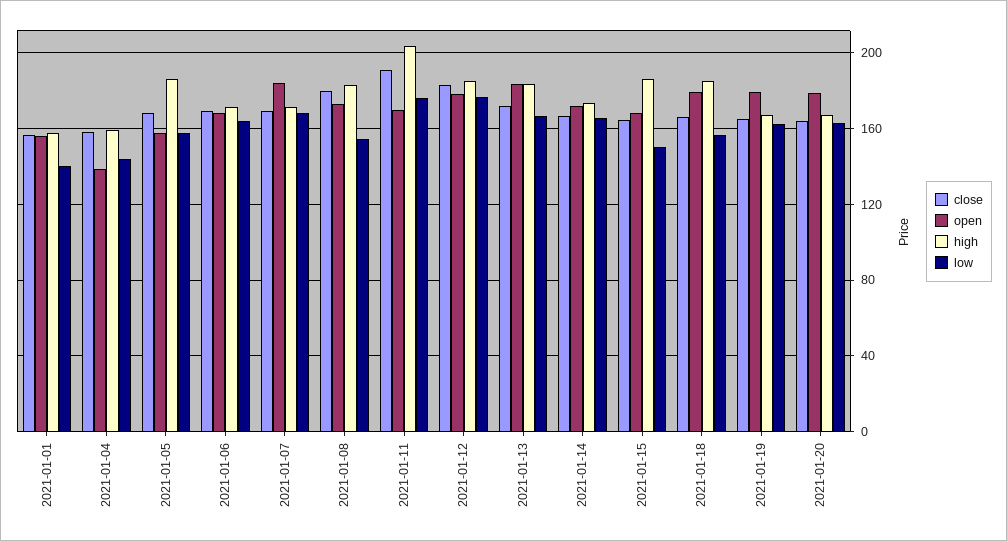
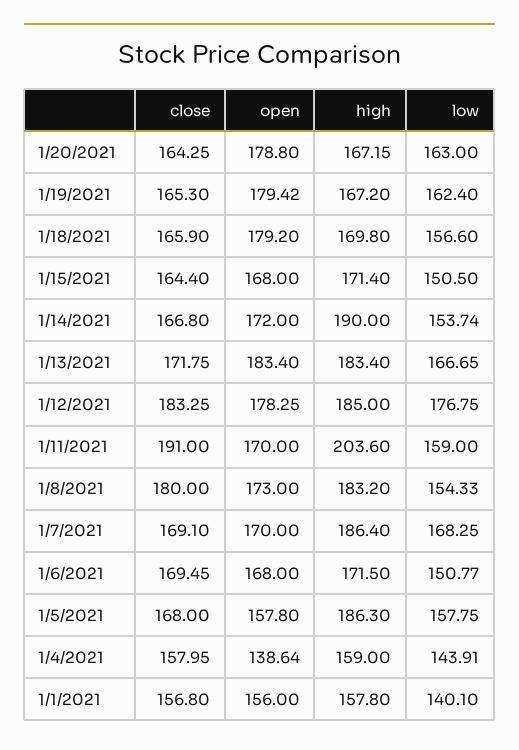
low, 2021-01-06: 165 -> 150.77
open, 2021-01-07: 185 -> 170
high, 2021-01-07: 170 -> 186.4
low, 2021-01-11: 175 -> 159
high, 2021-01-14: 175 -> 190
low, 2021-01-14: 165 -> 153.74
high, 2021-01-15: 185 -> 171.4
high, 2021-01-18: 185 -> 169.8

